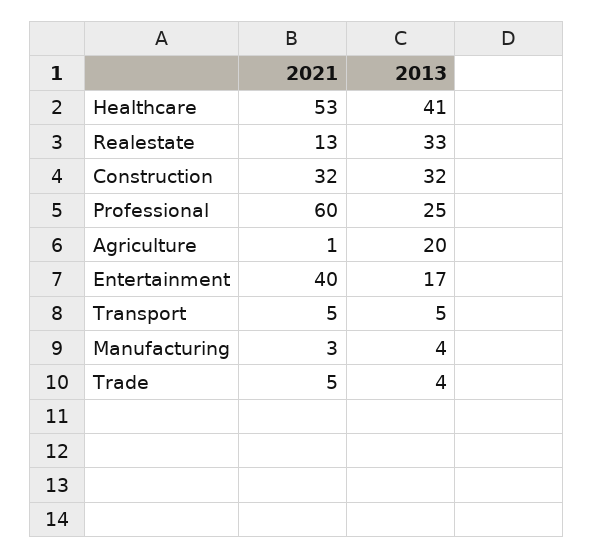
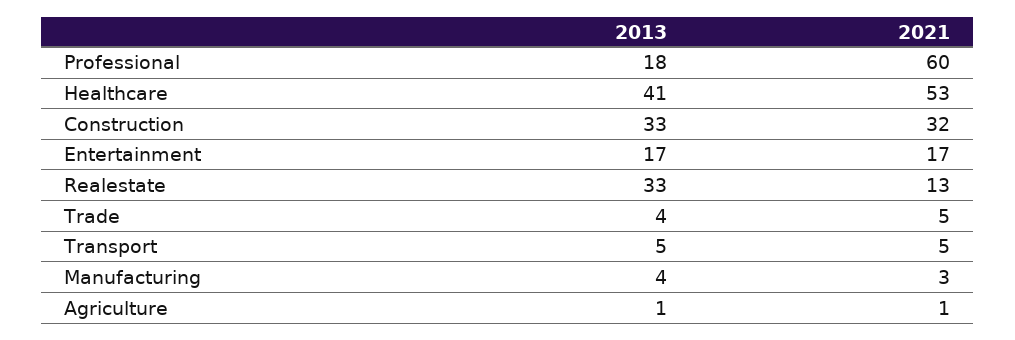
2013, Construction: 32 -> 33
2013, Professional: 25 -> 18
2013, Agriculture: 20 -> 1
2021, Entertainment: 40 -> 17

